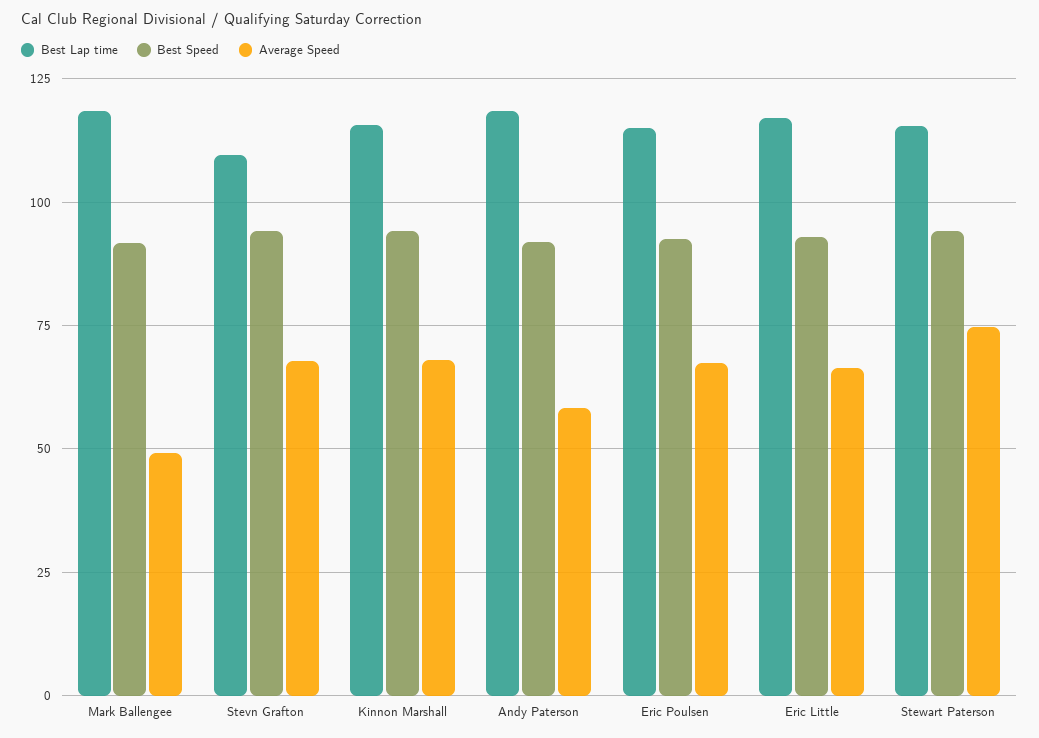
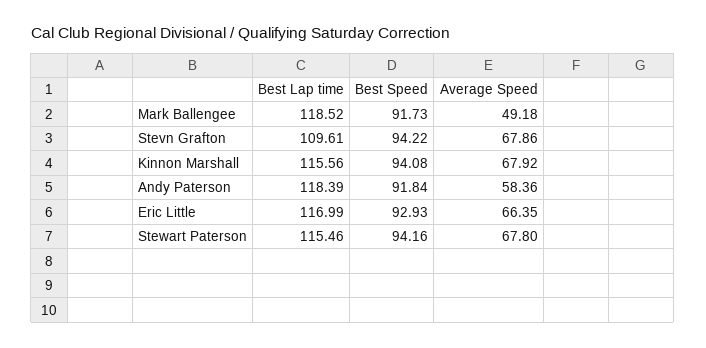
Best Lap time, Eric Poulsen: 115 -> none
Best Speed, Eric Poulsen: 92.5 -> none
Average Speed, Eric Poulsen: 67.5 -> none
Average Speed, Stewart Paterson: 75 -> 67.8

